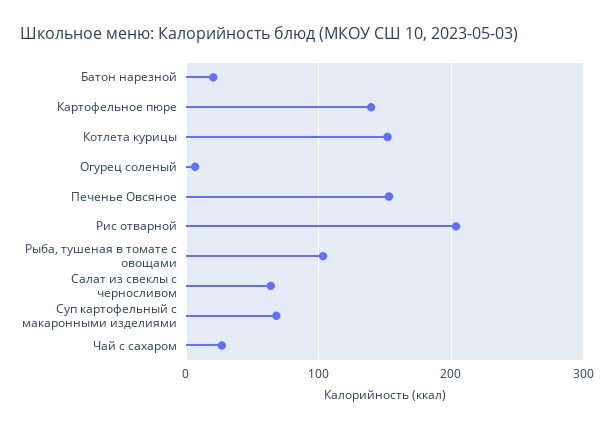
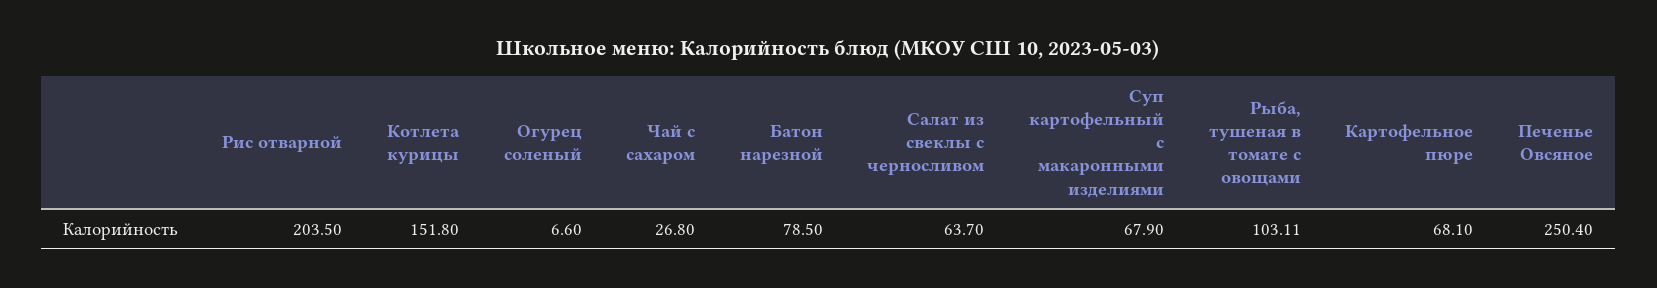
Батон нарезной: 20 -> 78.5
Картофельное пюре: 140 -> 68.1
Печенье Овсяное: 150 -> 250.4

